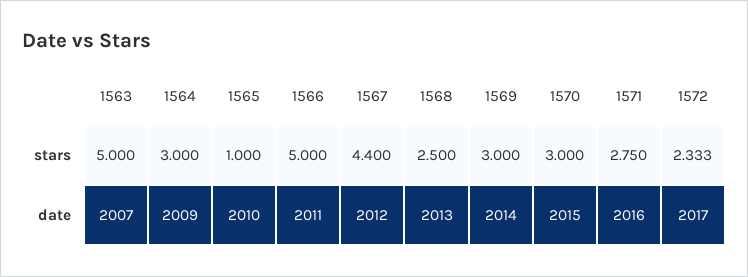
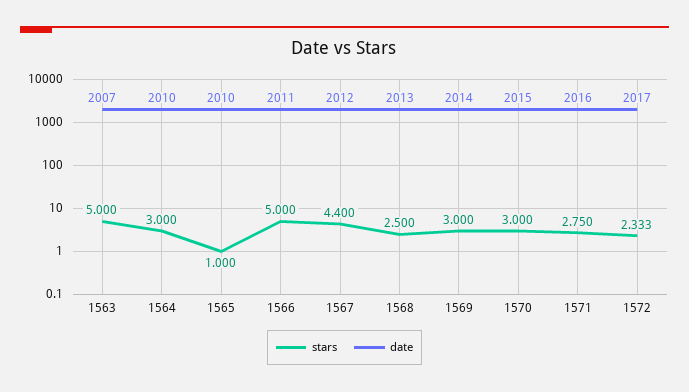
date, 1564: 2009 -> 2010

